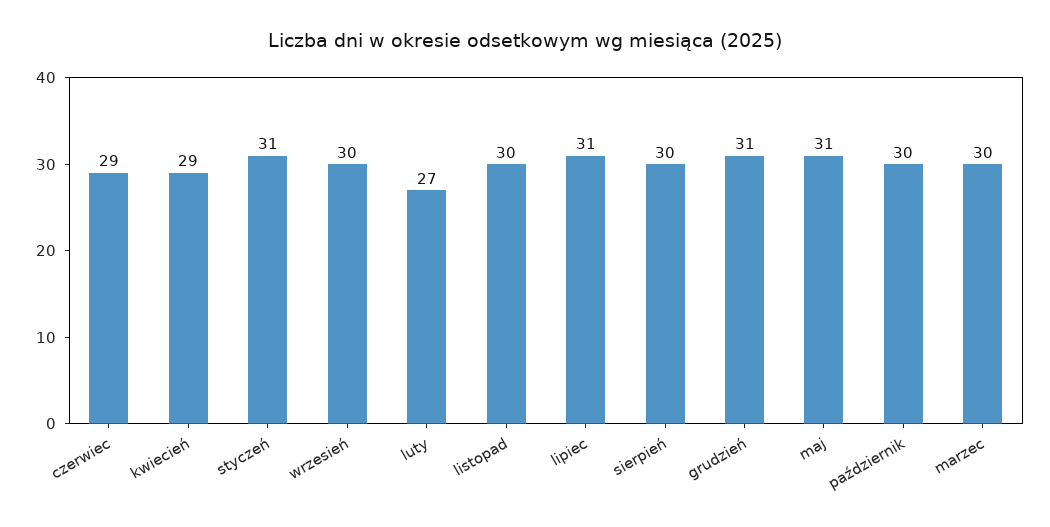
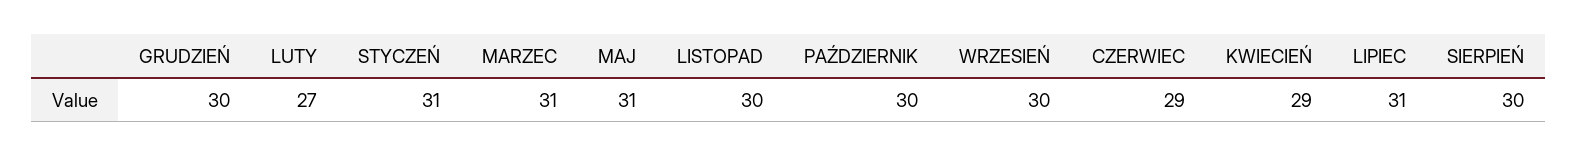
grudzień: 31 -> 30
marzec: 30 -> 31

